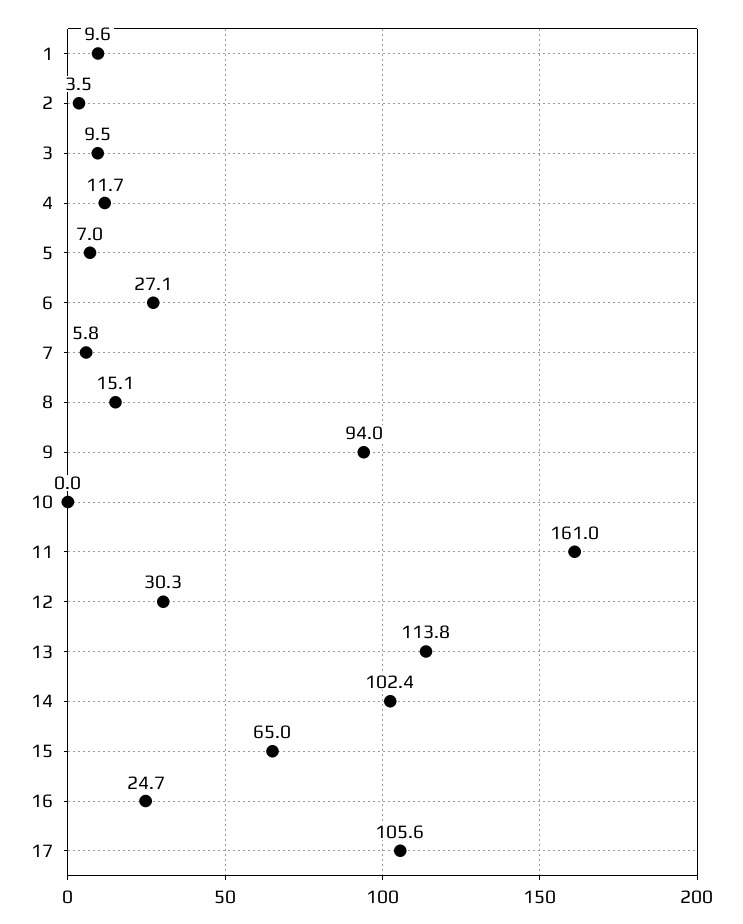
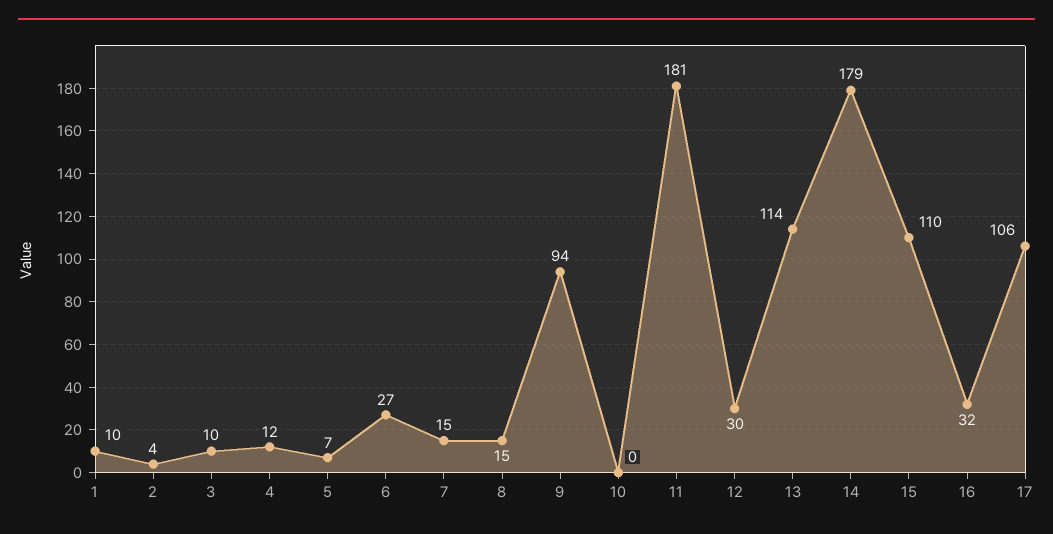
7: 5.8 -> 15
11: 161 -> 181
14: 102.4 -> 179
15: 65 -> 110
16: 24.7 -> 32

